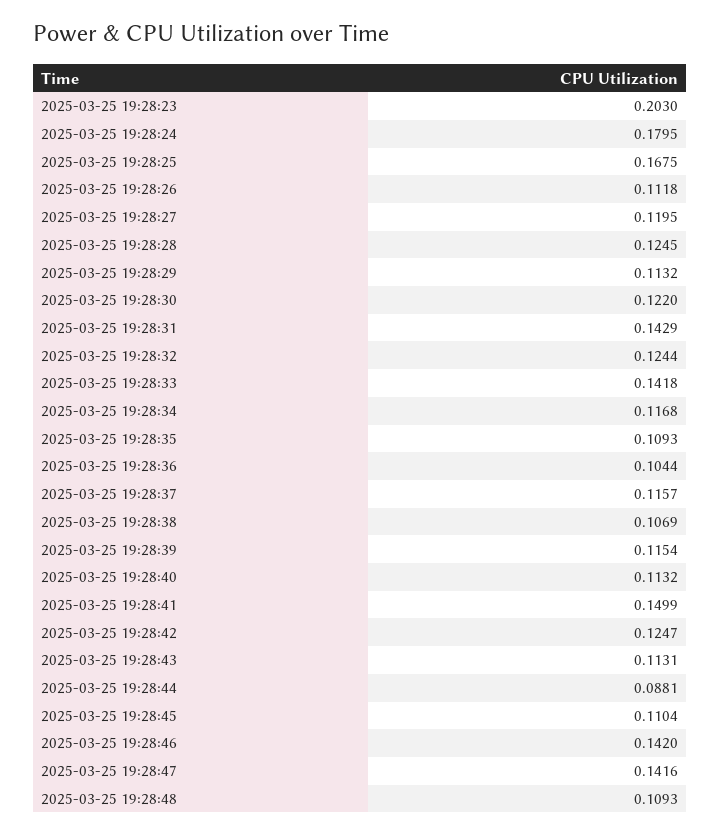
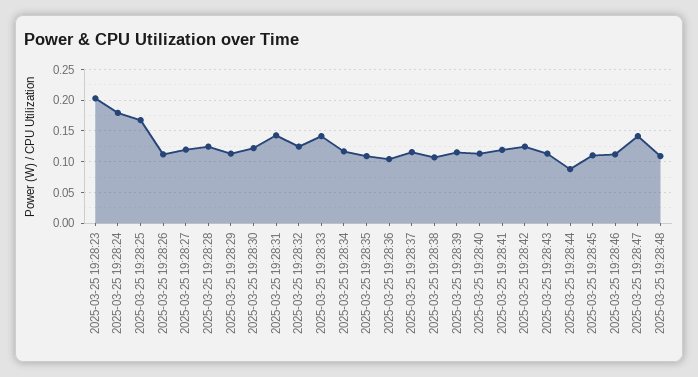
2025-03-25 19:28:41: 0.1499 -> 0.12
2025-03-25 19:28:46: 0.142 -> 0.11

